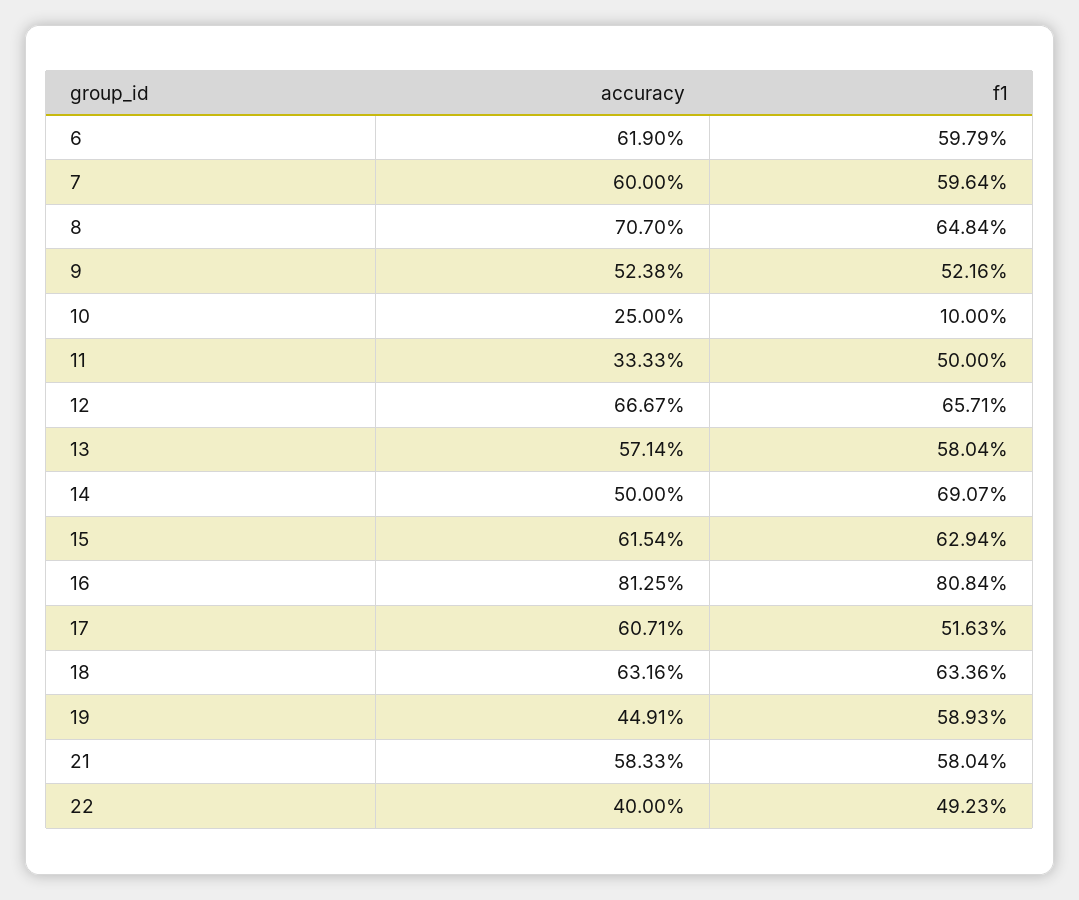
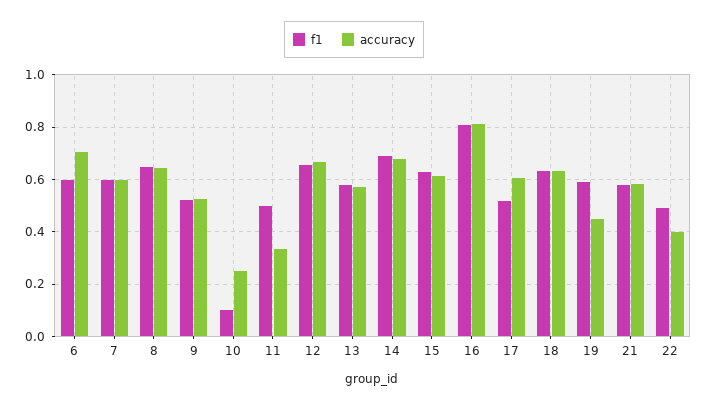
accuracy, 6: 0.619 -> 0.7
accuracy, 8: 0.707 -> 0.65
accuracy, 14: 0.5 -> 0.675

